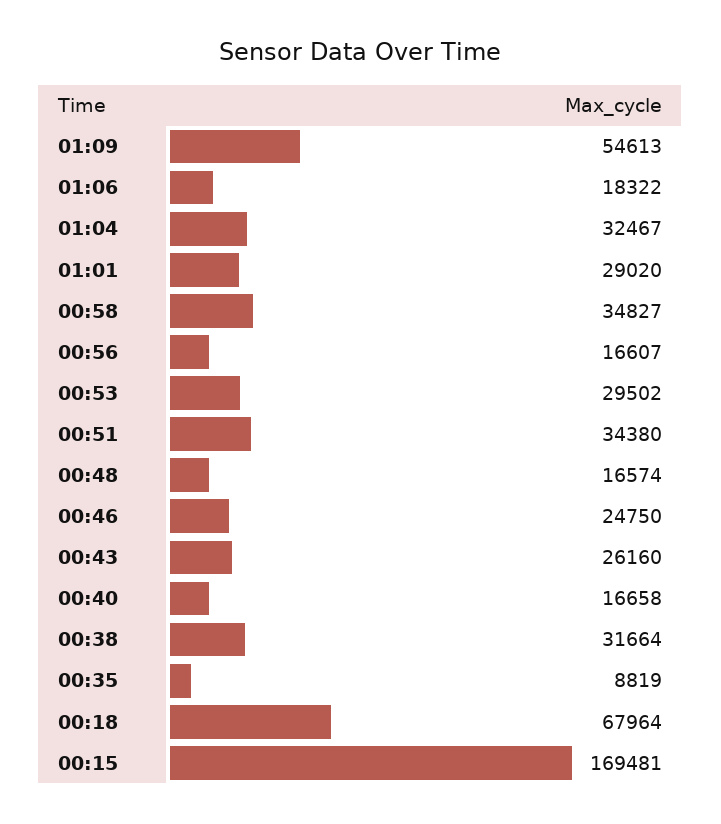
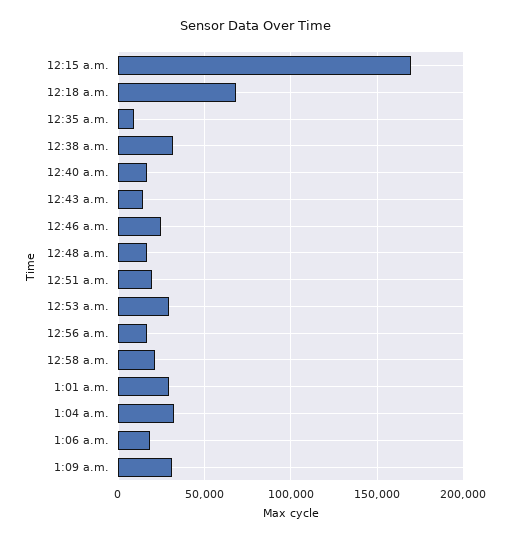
01:09: 54613 -> 30000
00:58: 34827 -> 20000
00:51: 34380 -> 20000
00:43: 26160 -> 15000

